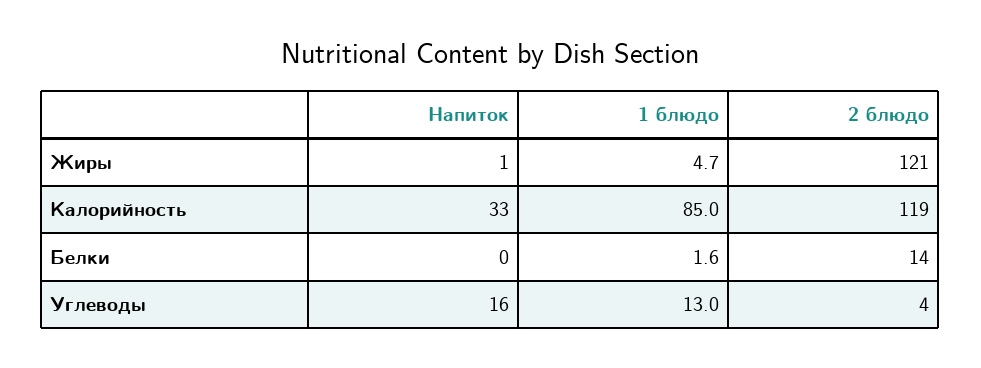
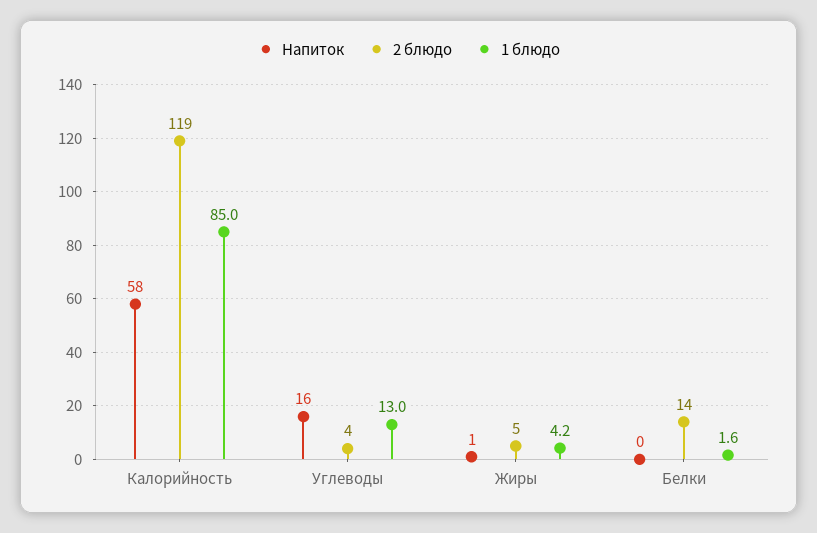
1 блюдо, Жиры: 4.7 -> 4.2
2 блюдо, Жиры: 121 -> 5
Напиток, Калорийность: 33 -> 58

